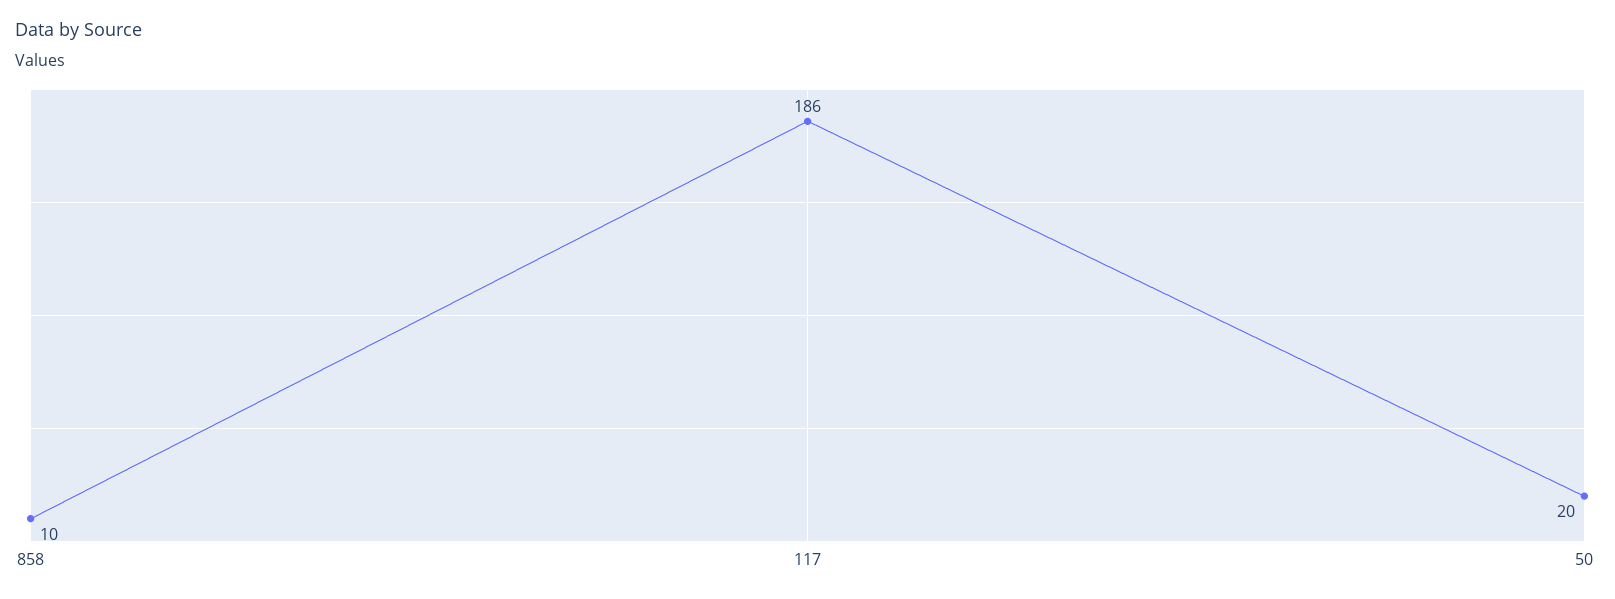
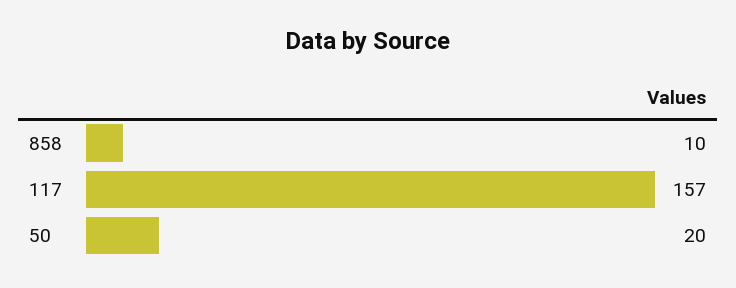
117: 186 -> 157

